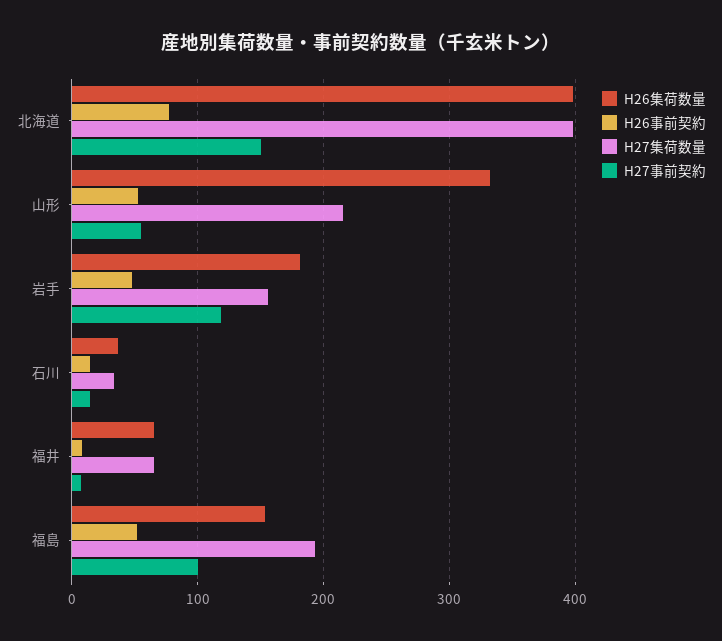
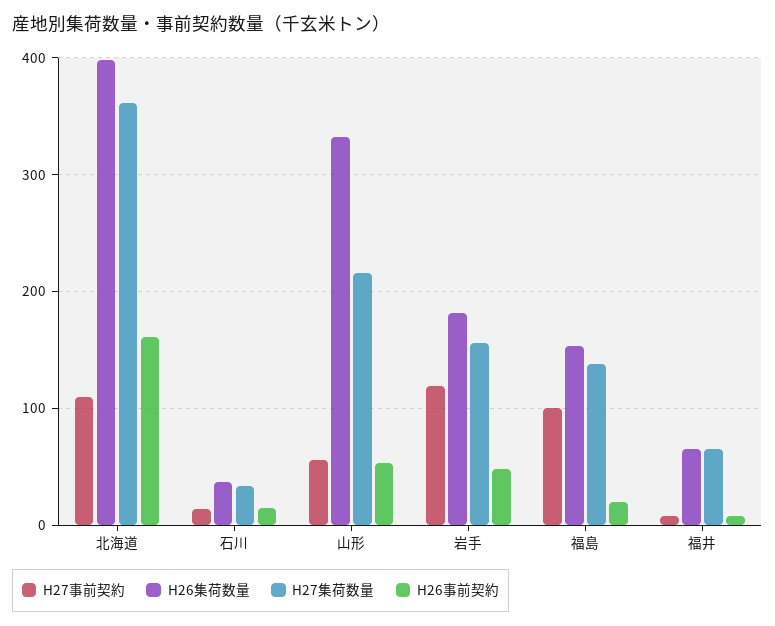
H26事前契約, 北海道: 80 -> 160
H27集荷数量, 北海道: 400 -> 360
H27事前契約, 北海道: 150 -> 110
H26事前契約, 福島: 50 -> 20
H27集荷数量, 福島: 190 -> 140

